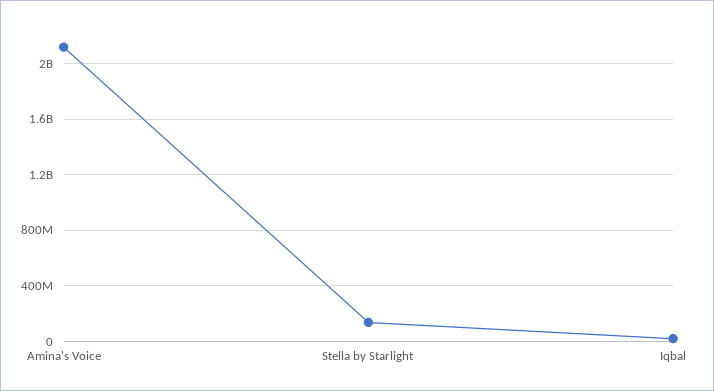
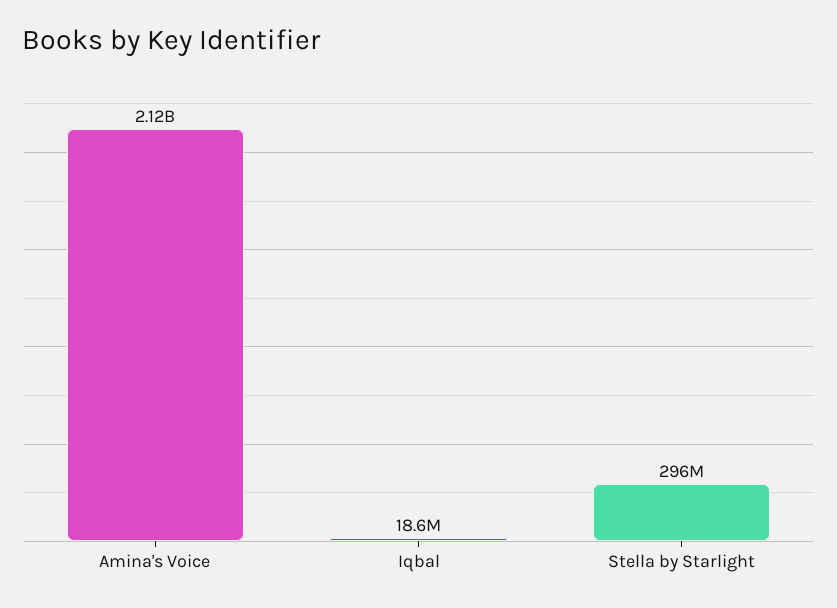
Stella by Starlight: 150000000 -> 296000000

